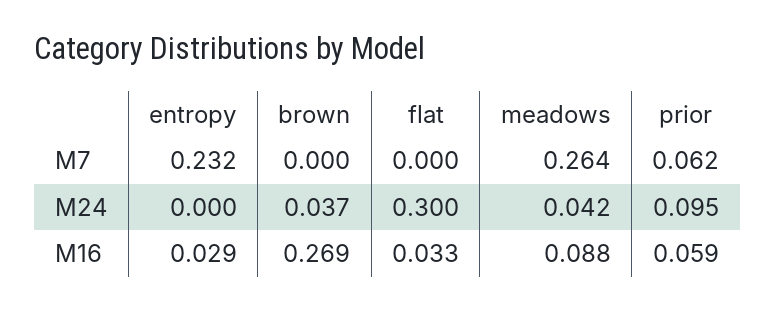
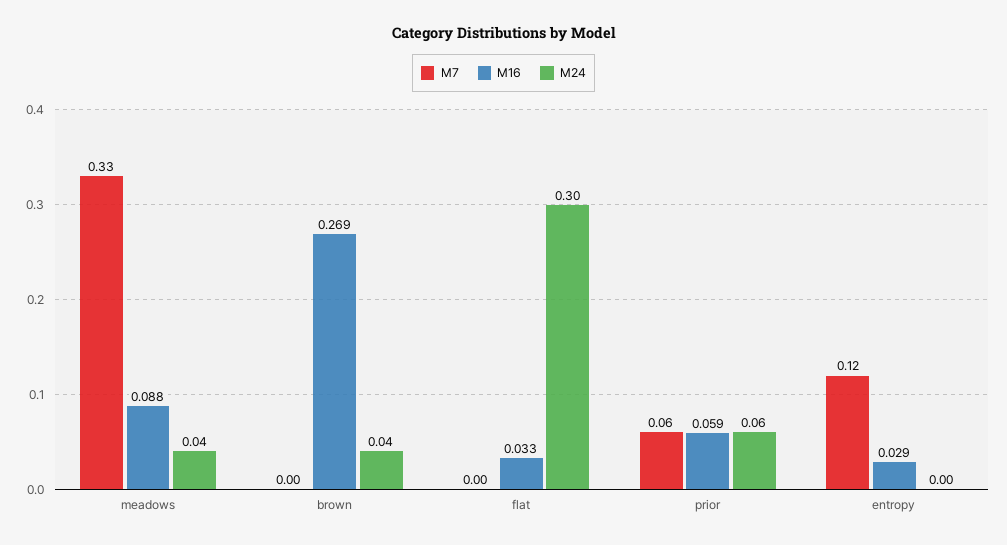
M7, entropy: 0.232 -> 0.12
M7, meadows: 0.264 -> 0.33
M24, prior: 0.095 -> 0.06

